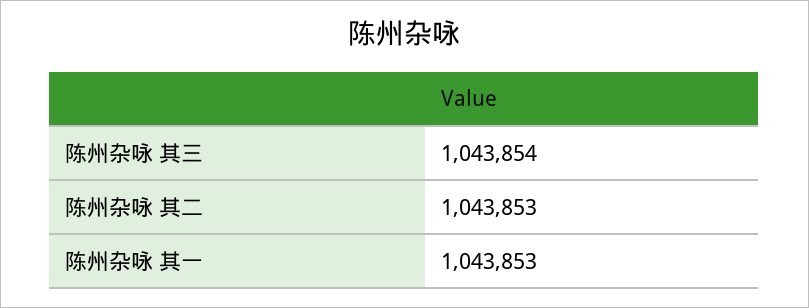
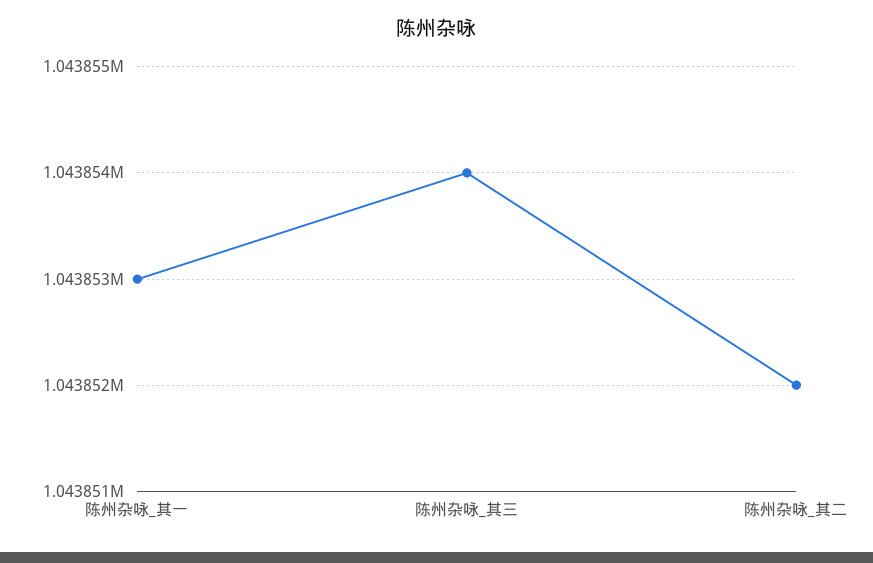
陈州杂咏 其二: 1043853 -> 1043852

